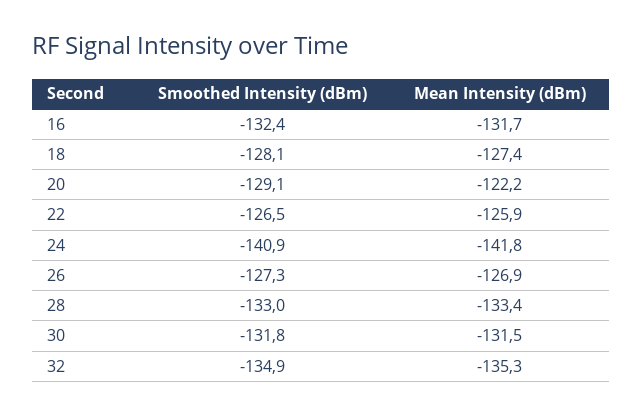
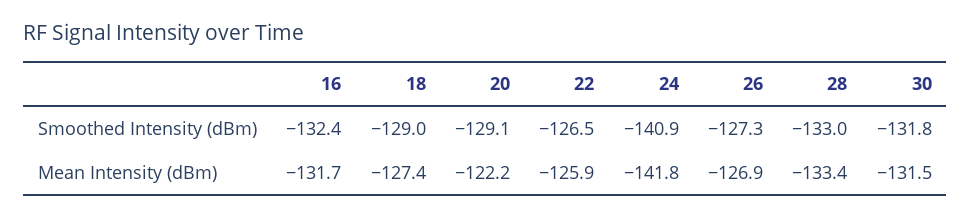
Smoothed Intensity (dBm), 18: -128.1 -> -129
Smoothed Intensity (dBm), 32: -134.9 -> none
Mean Intensity (dBm), 32: -135.3 -> none

